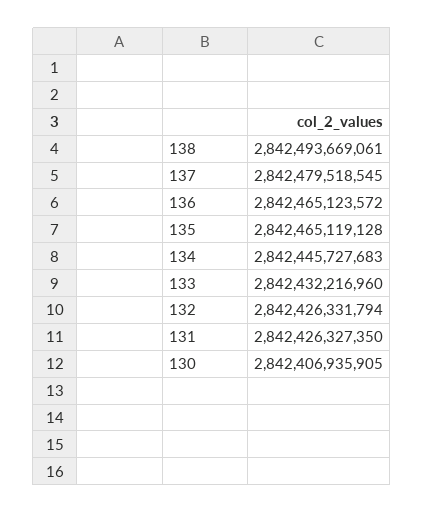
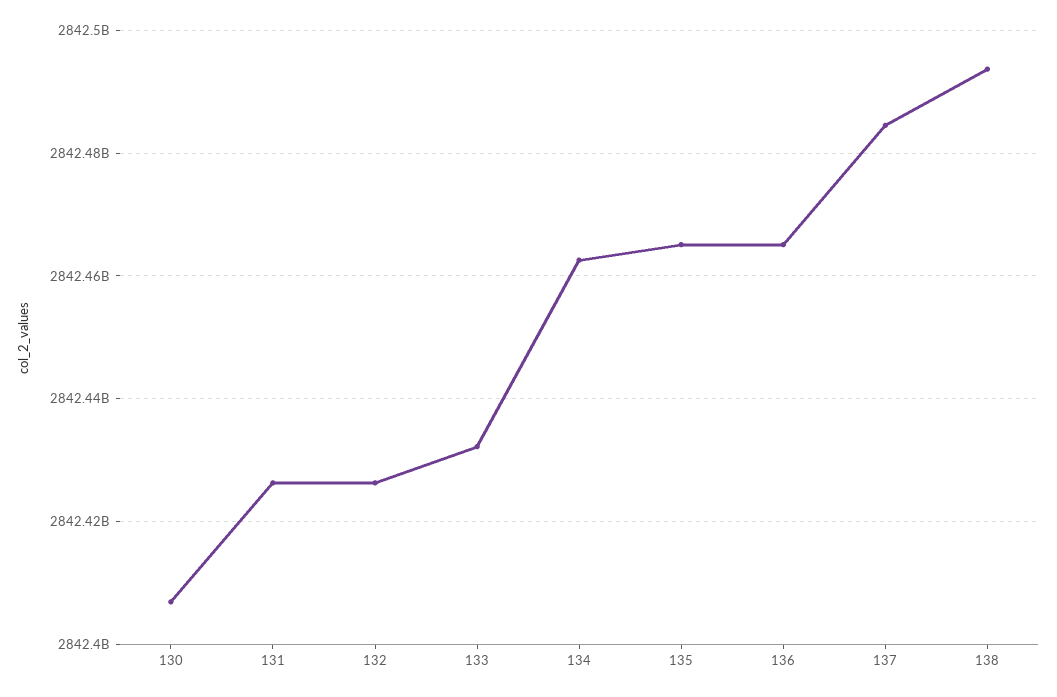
137: 2842479518545 -> 2842484000000
134: 2842445727683 -> 2842462000000

